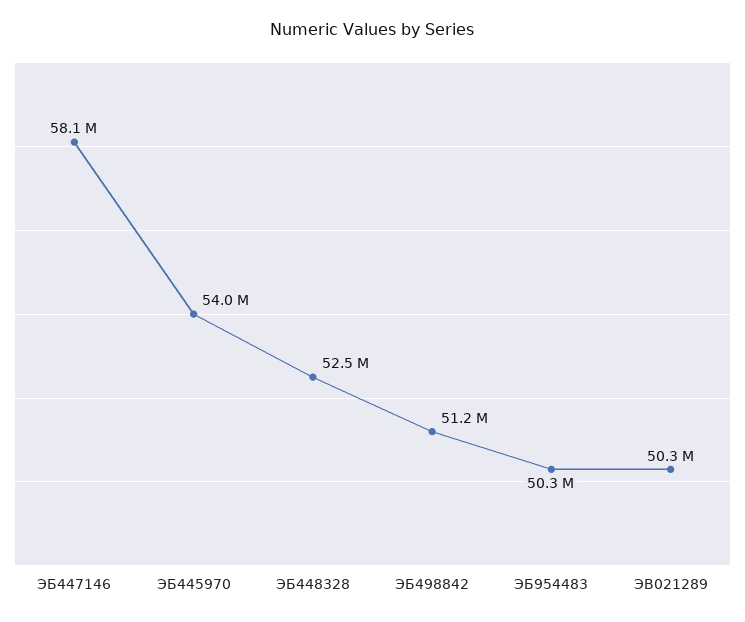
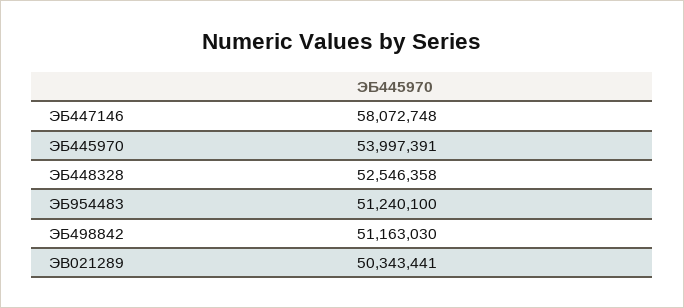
ЭБ954483: 50300000 -> 51240100

